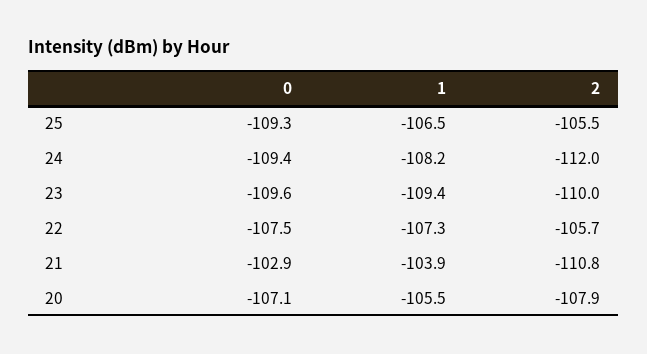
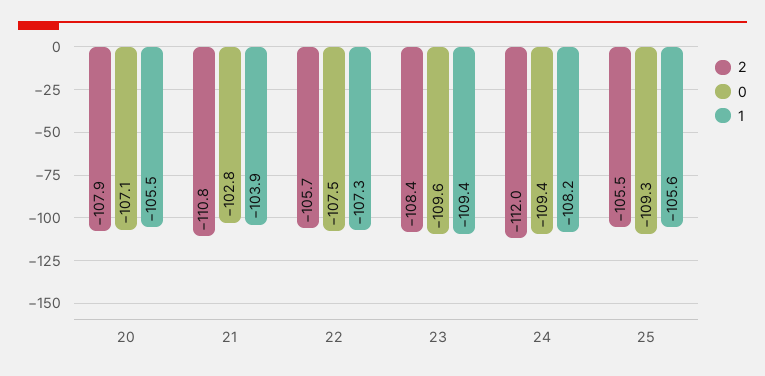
1, 25: -106.5 -> -105.6
2, 23: -110 -> -108.4
0, 21: -102.9 -> -102.8

